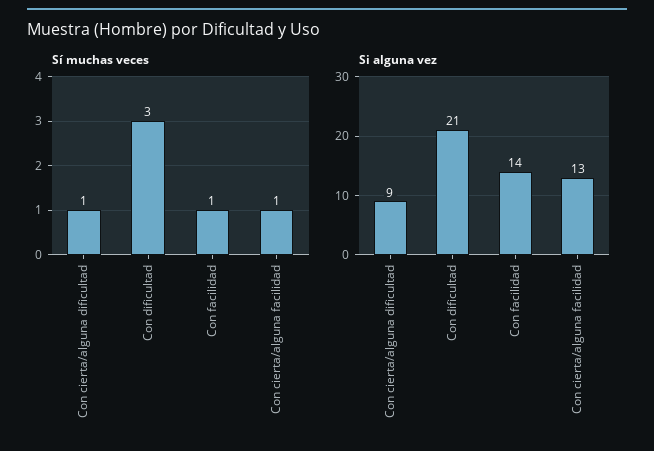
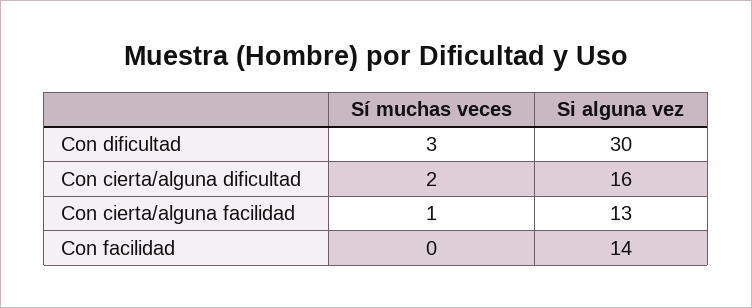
Sí muchas veces, Con cierta/alguna dificultad: 1 -> 2
Sí muchas veces, Con facilidad: 1 -> 0
Si alguna vez, Con cierta/alguna dificultad: 9 -> 16
Si alguna vez, Con dificultad: 21 -> 30

